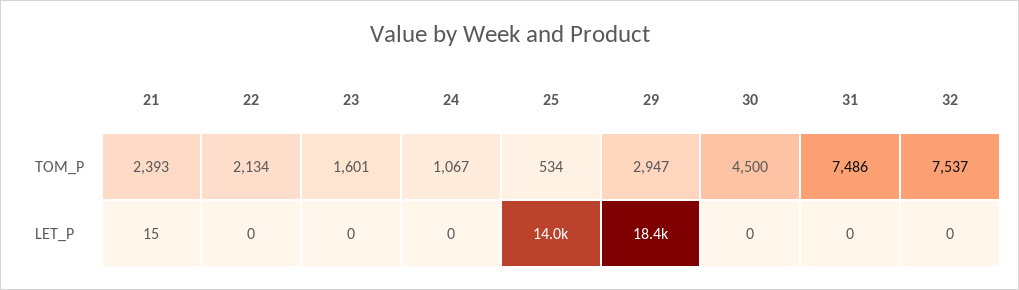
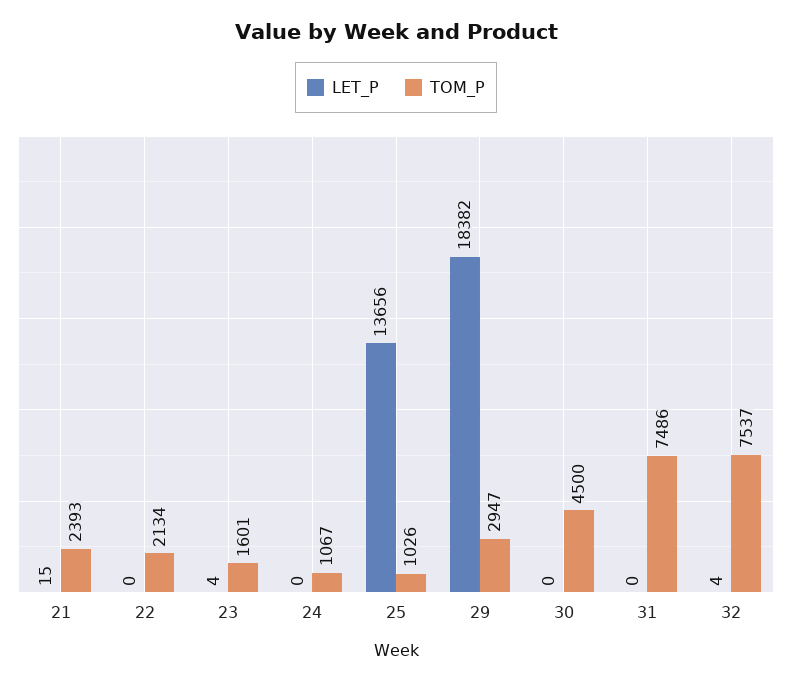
TOM_P, 25: 534 -> 1026
LET_P, 23: 0 -> 4
LET_P, 25: 14000 -> 13656
LET_P, 32: 0 -> 4

